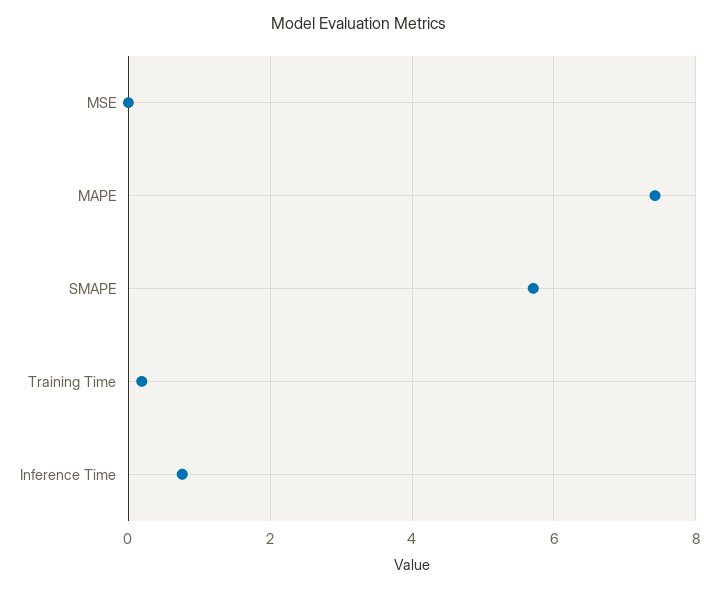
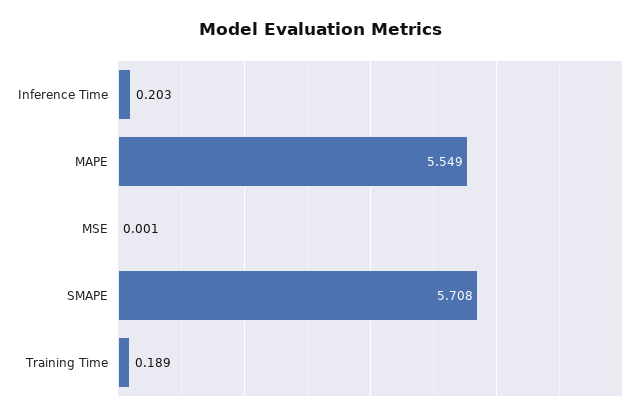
MAPE: 7.4 -> 5.549
Inference Time: 0.8 -> 0.203

